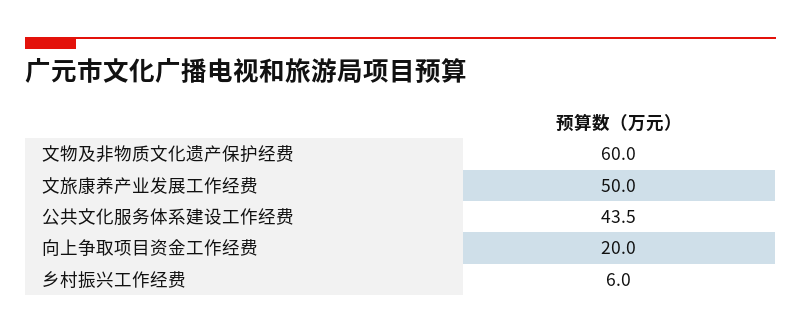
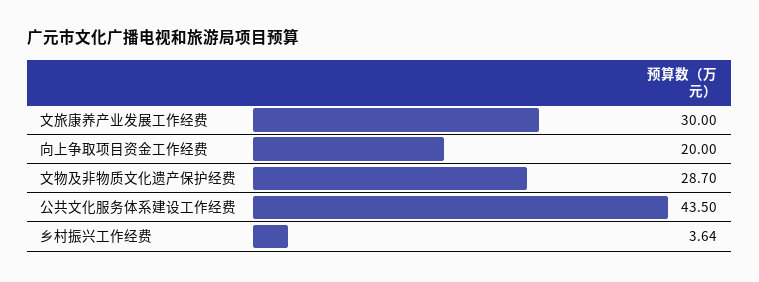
文物及非物质文化遗产保护经费: 60 -> 28.7
文旅康养产业发展工作经费: 50 -> 30
乡村振兴工作经费: 6 -> 3.64

